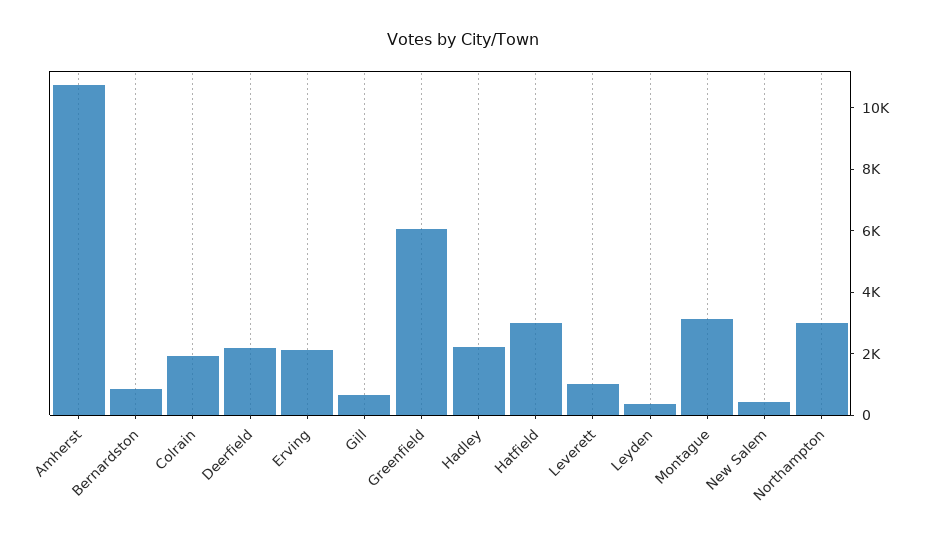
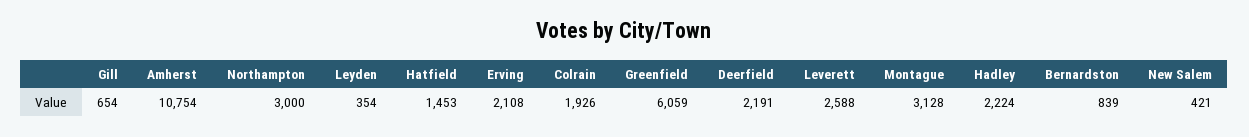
Hatfield: 3000 -> 1453
Leverett: 1000 -> 2588

